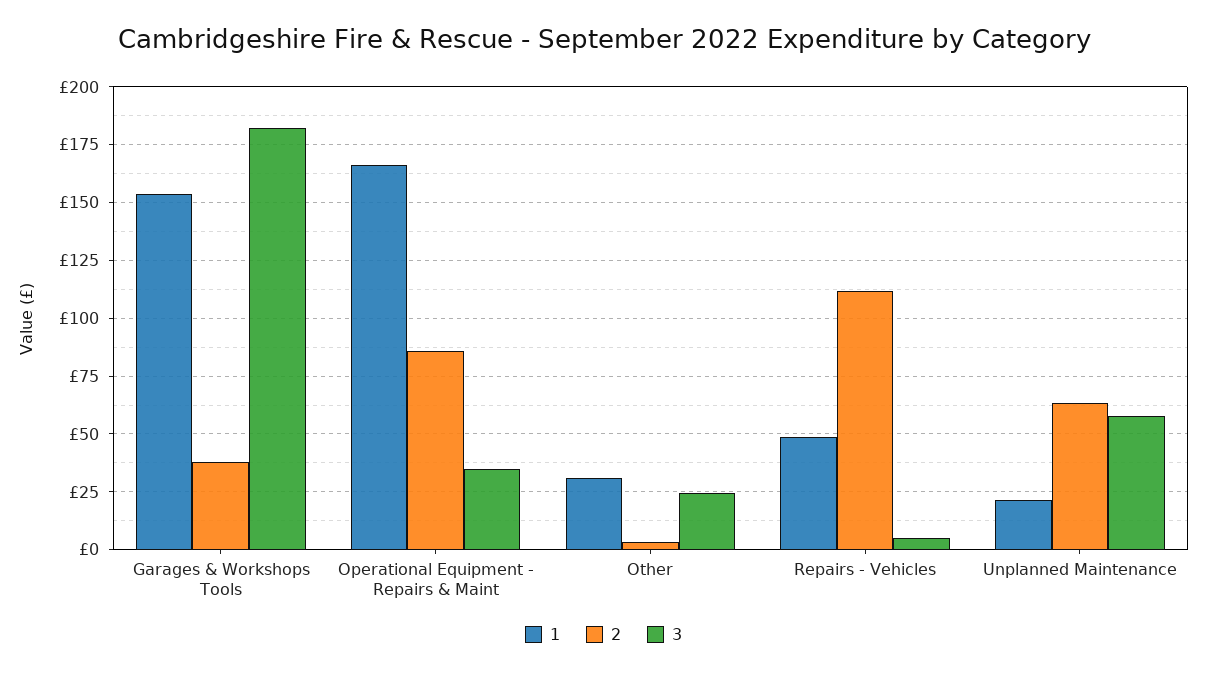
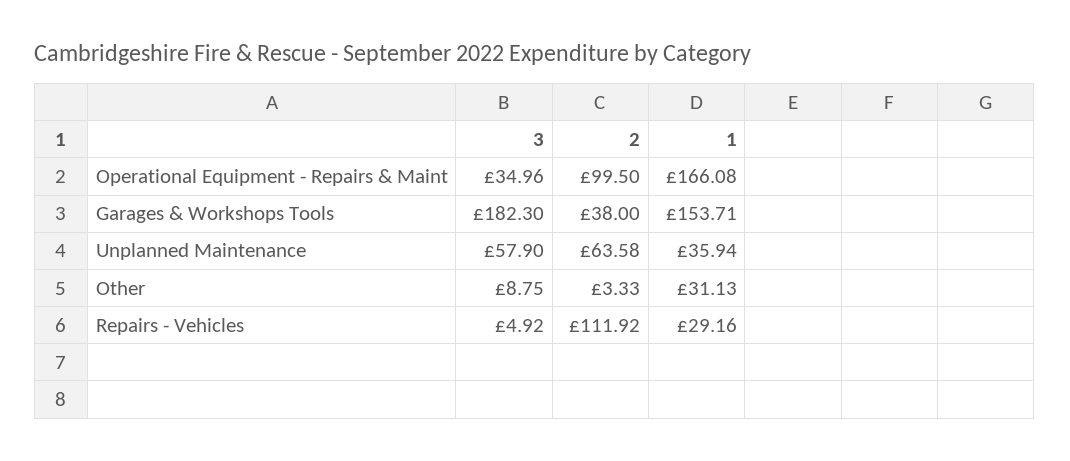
2, Operational Equipment - Repairs & Maint: 85 -> 99.5
3, Other: 25 -> 8.75
1, Repairs - Vehicles: 50 -> 29.16
1, Unplanned Maintenance: 20 -> 35.94

